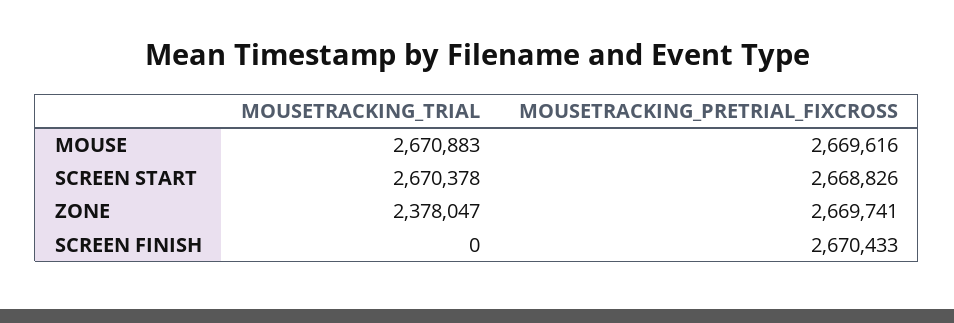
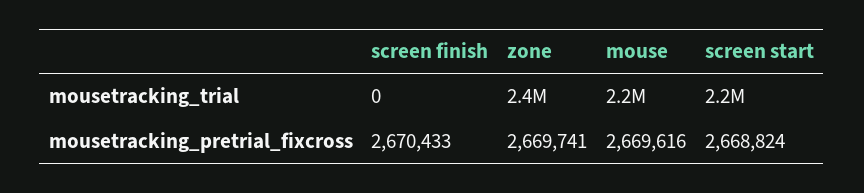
MOUSETRACKING_TRIAL, MOUSE: 2670883 -> 2200000
MOUSETRACKING_TRIAL, SCREEN START: 2670378 -> 2200000
MOUSETRACKING_PRETRIAL_FIXCROSS, SCREEN START: 2668826 -> 2668824

